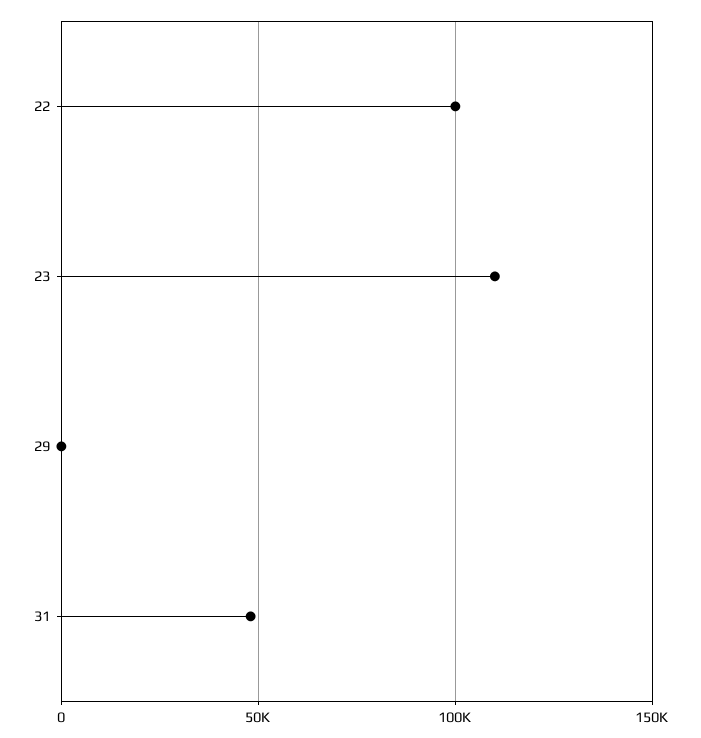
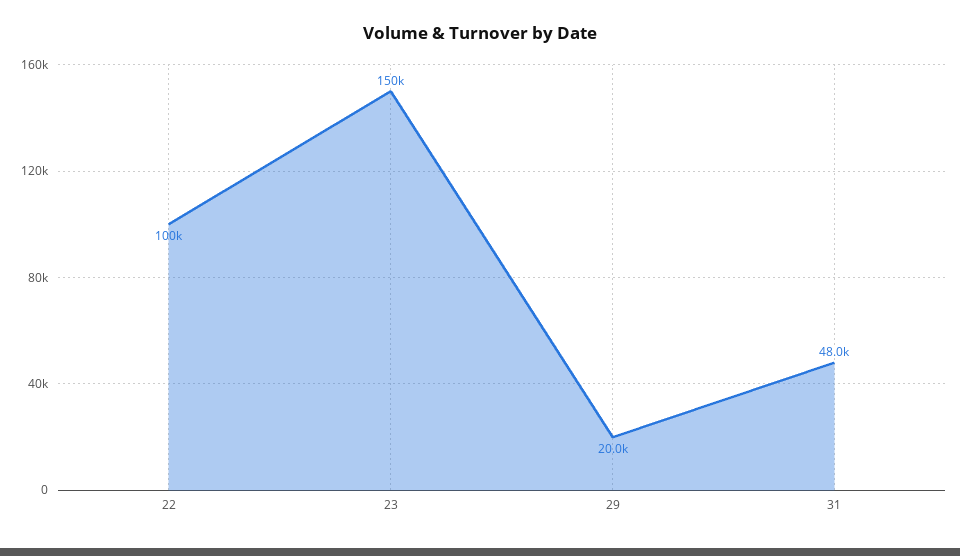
23: 110000 -> 150000
29: 0 -> 20000

